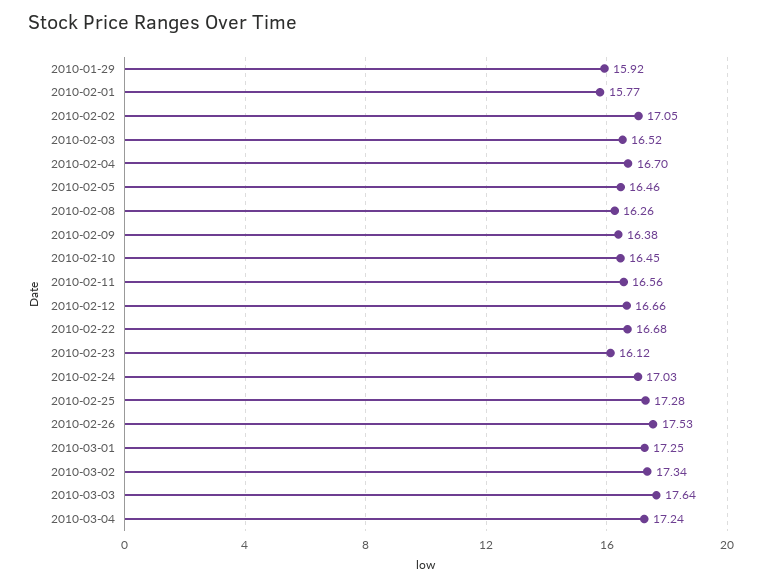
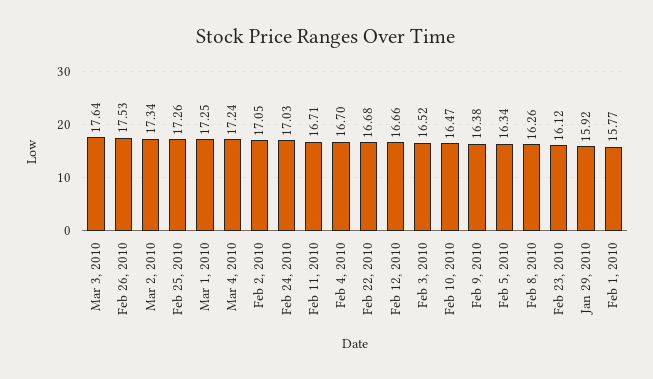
2010-02-05: 16.46 -> 16.34
2010-02-10: 16.45 -> 16.47
2010-02-11: 16.56 -> 16.71
2010-02-25: 17.28 -> 17.26

